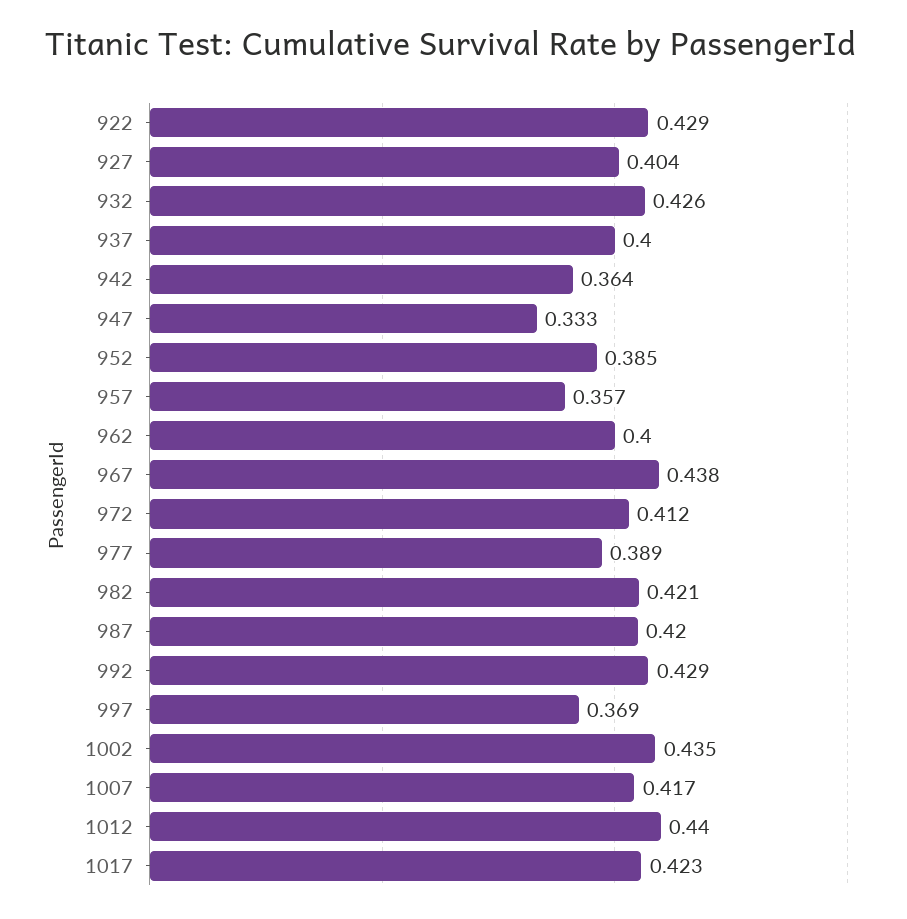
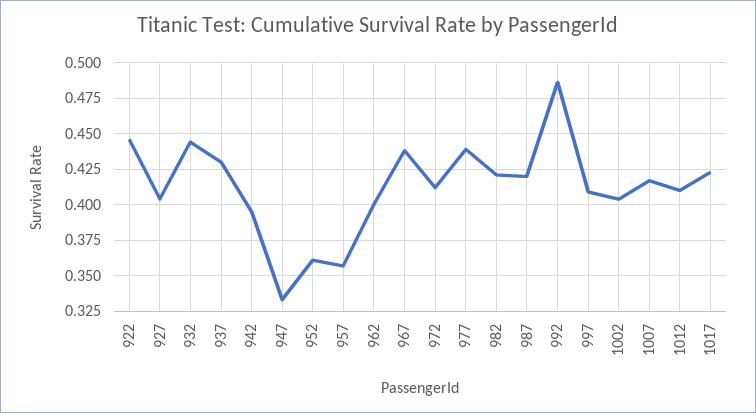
922: 0.429 -> 0.445
932: 0.426 -> 0.445
937: 0.4 -> 0.43
942: 0.364 -> 0.395
952: 0.385 -> 0.36
977: 0.389 -> 0.44
992: 0.429 -> 0.485
997: 0.369 -> 0.41
1002: 0.435 -> 0.405
1012: 0.44 -> 0.41

